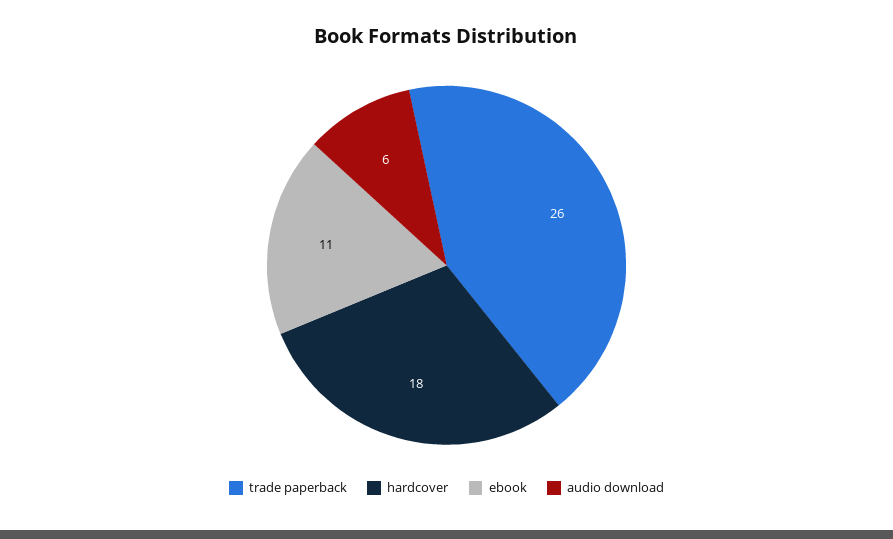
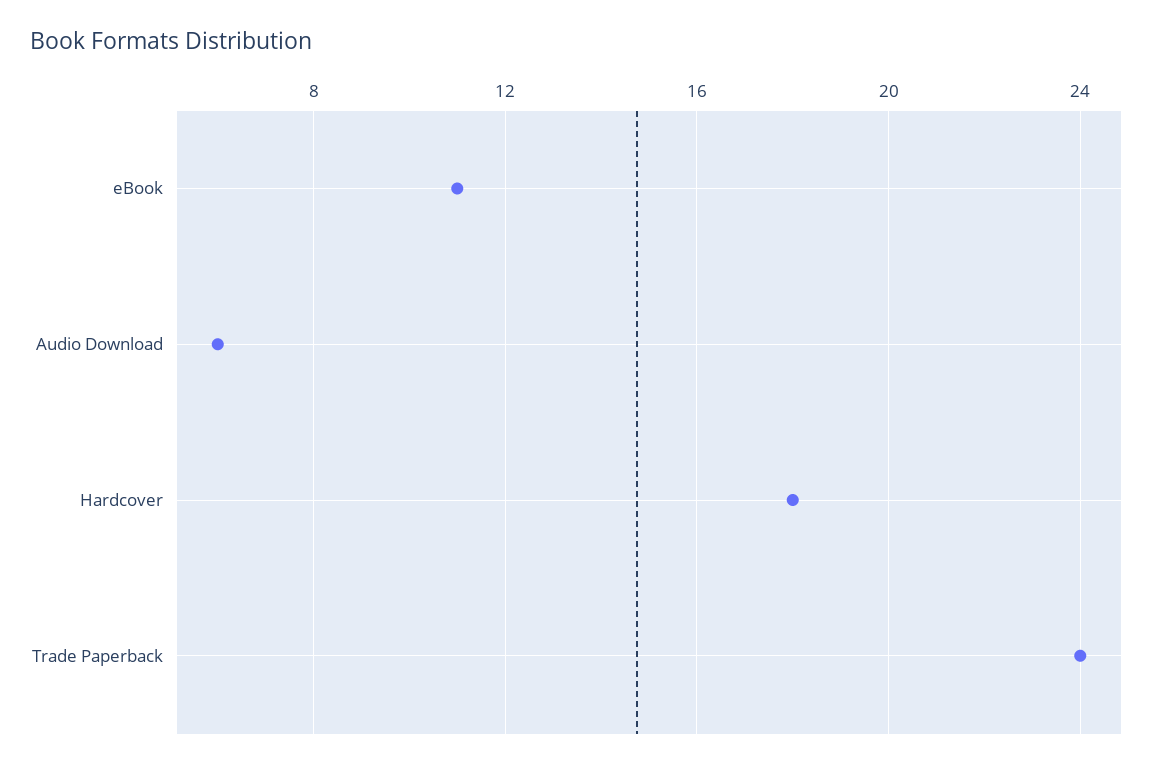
trade paperback: 26 -> 24

